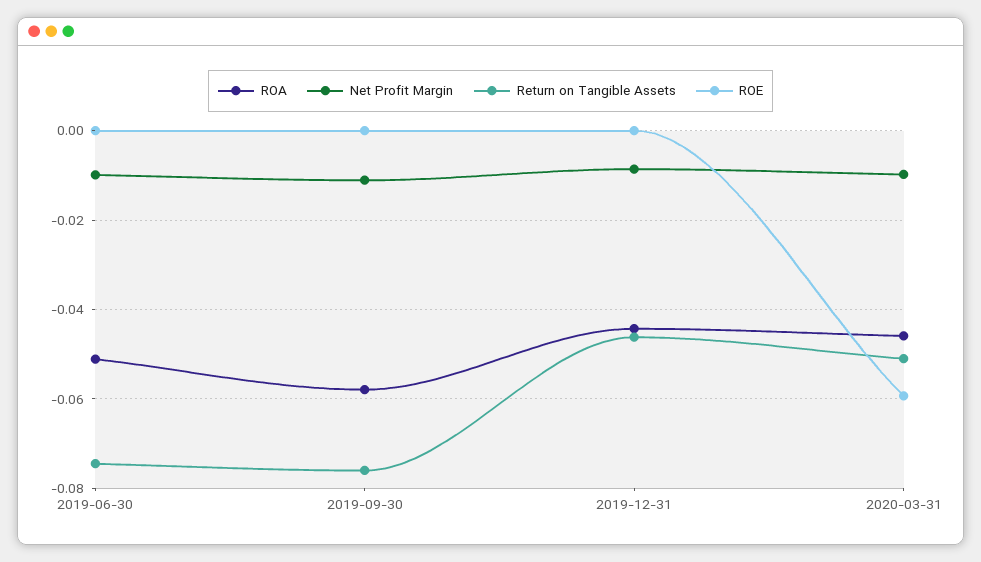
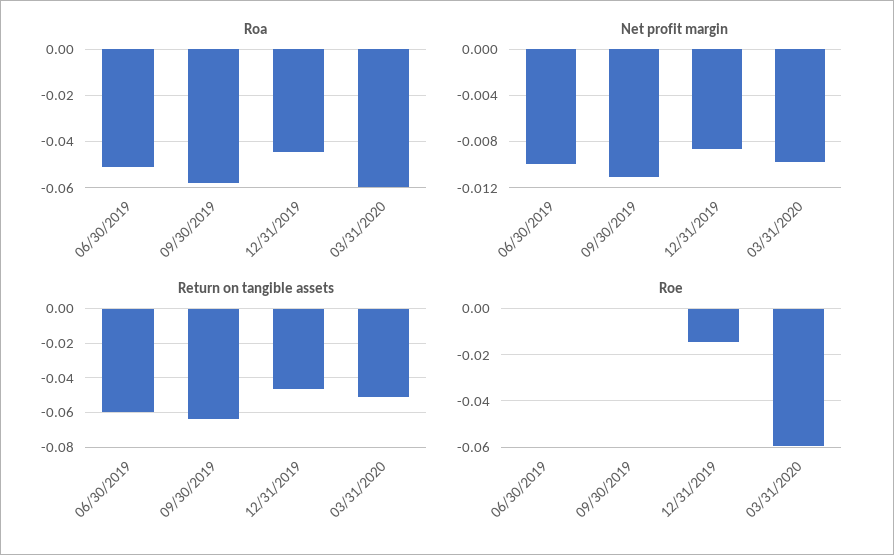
Return on Tangible Assets, 2019-06-30: -0.074 -> -0.06
Return on Tangible Assets, 2019-09-30: -0.076 -> -0.065
ROE, 2019-12-31: 0 -> -0.015
ROA, 2020-03-31: -0.046 -> -0.06

